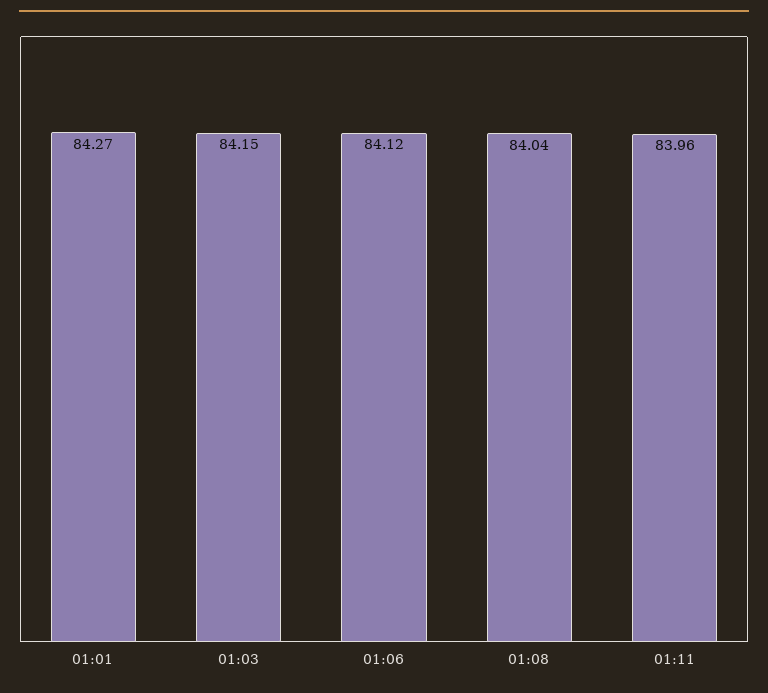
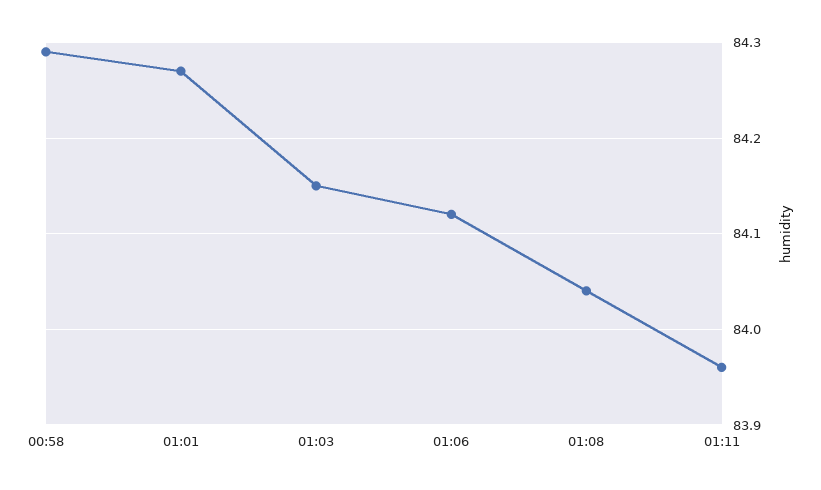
00:58: none -> 84.29

